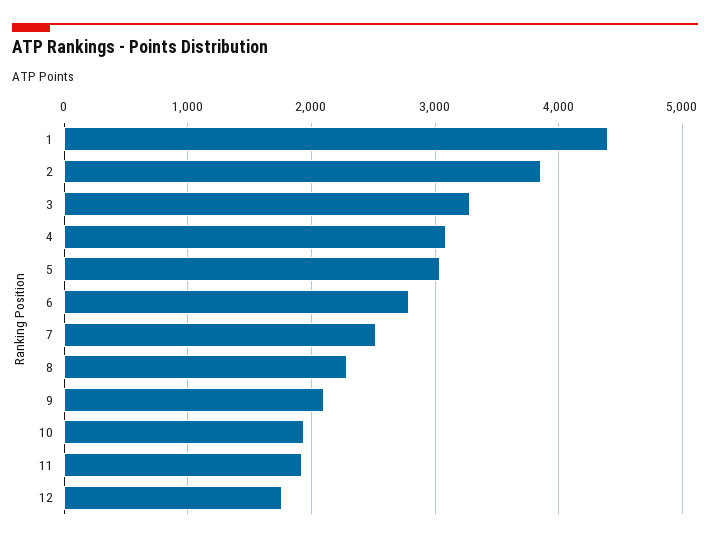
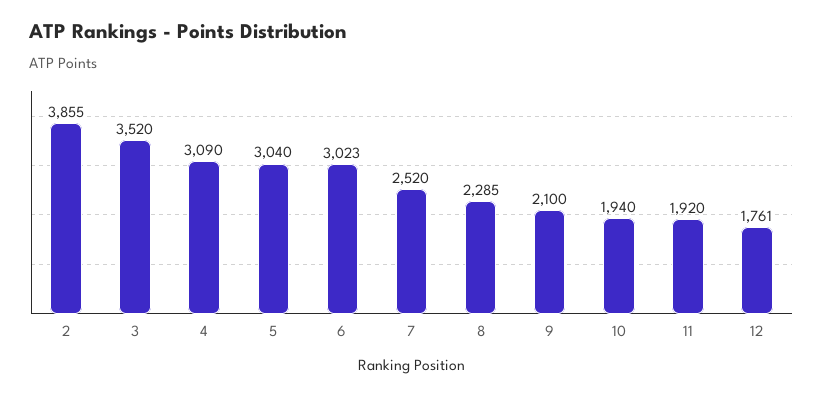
1: 4400 -> none
3: 3300 -> 3520
6: 2800 -> 3023

